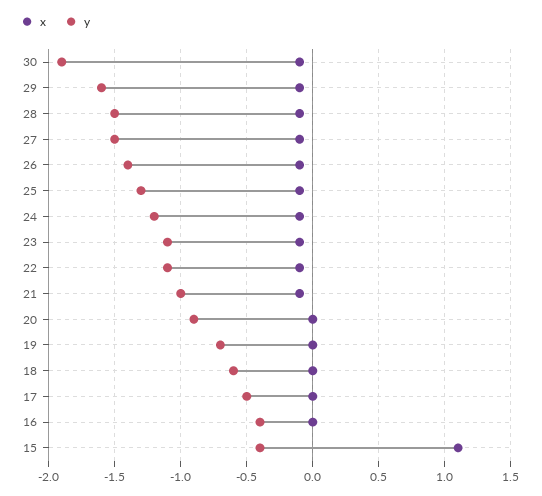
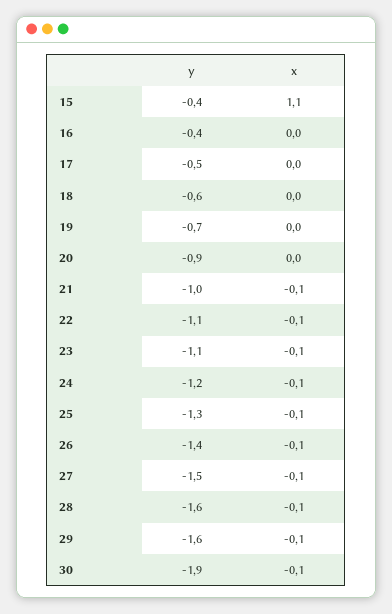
y, 28: -1.5 -> -1.6

